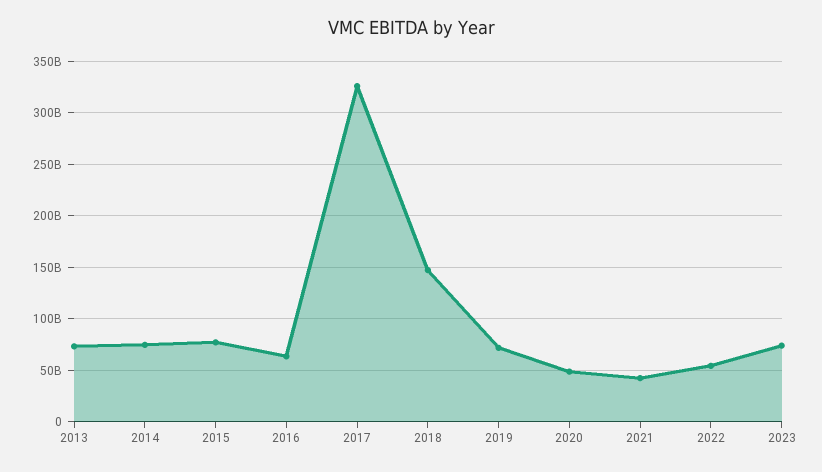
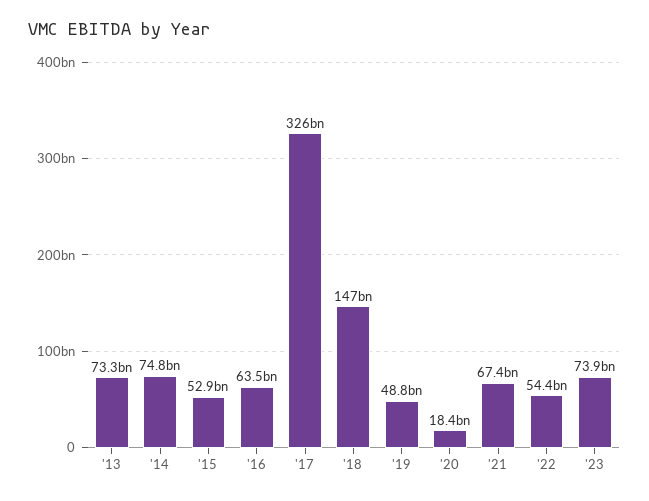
2015: 80000000000 -> 52900000000
2019: 70000000000 -> 48800000000
2020: 50000000000 -> 18400000000
2021: 40000000000 -> 67400000000

